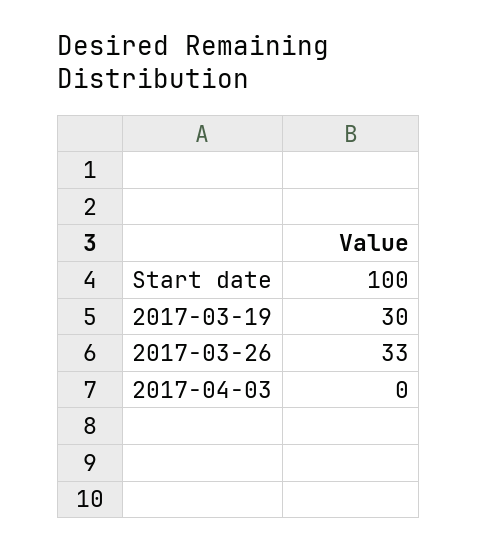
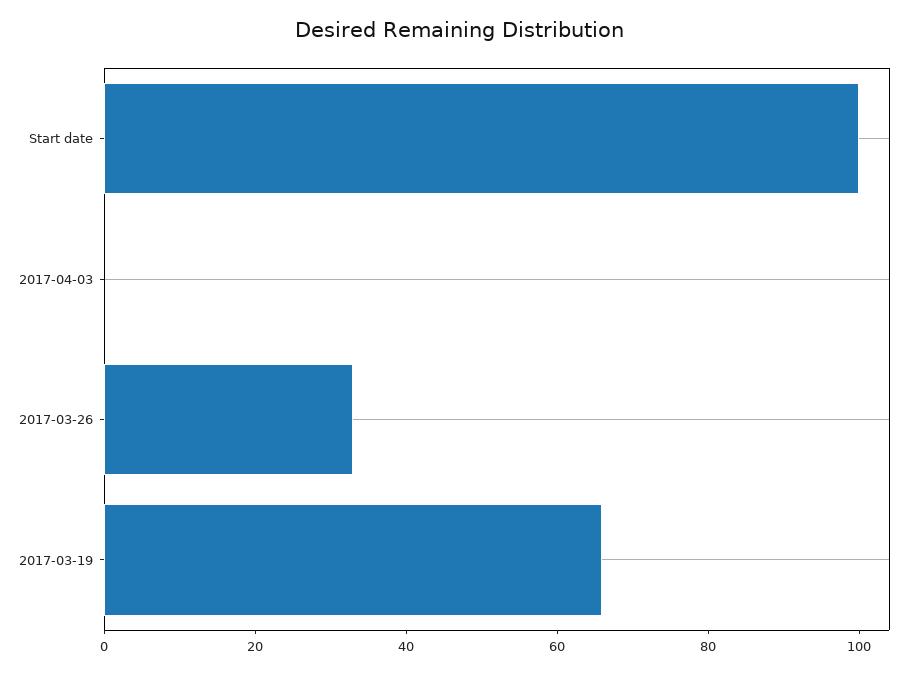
2017-03-19: 30 -> 65

